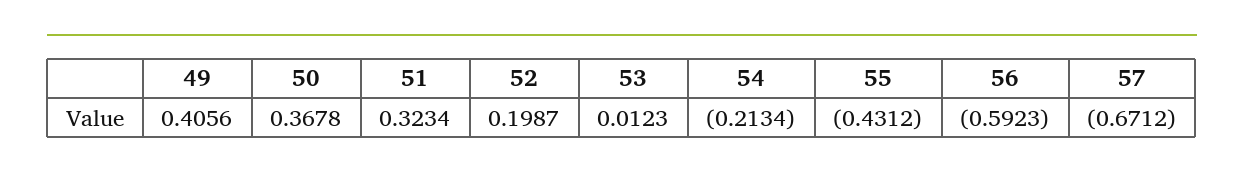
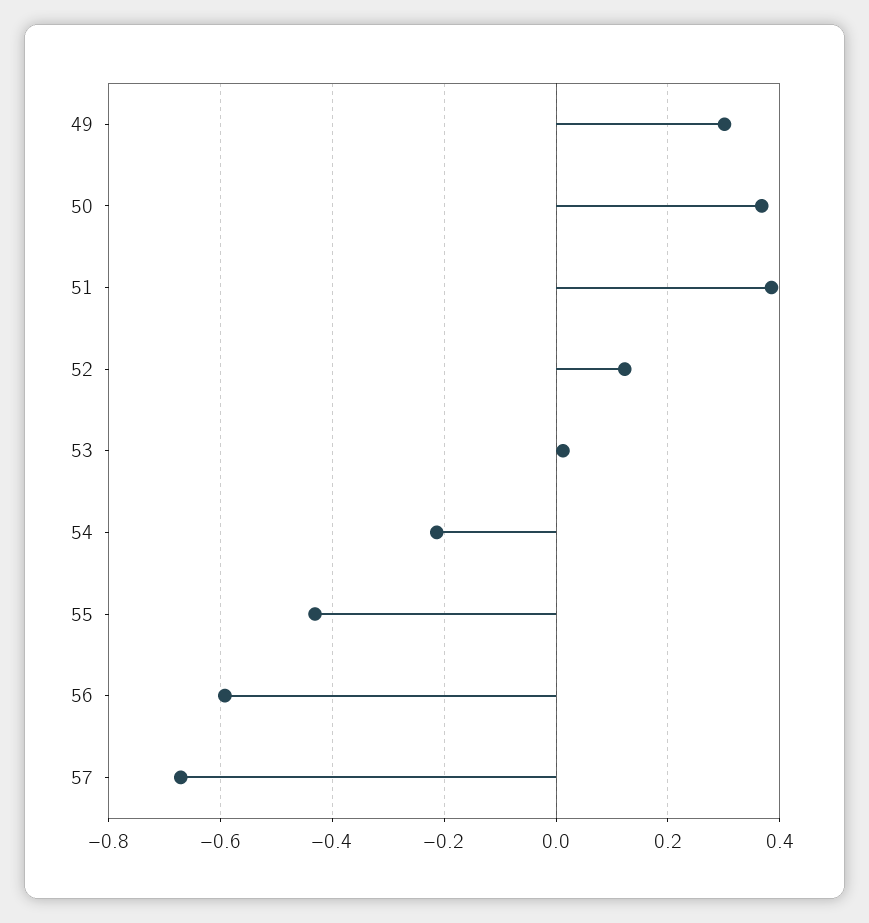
49: 0.4056 -> 0.3
51: 0.3234 -> 0.38
52: 0.1987 -> 0.12

